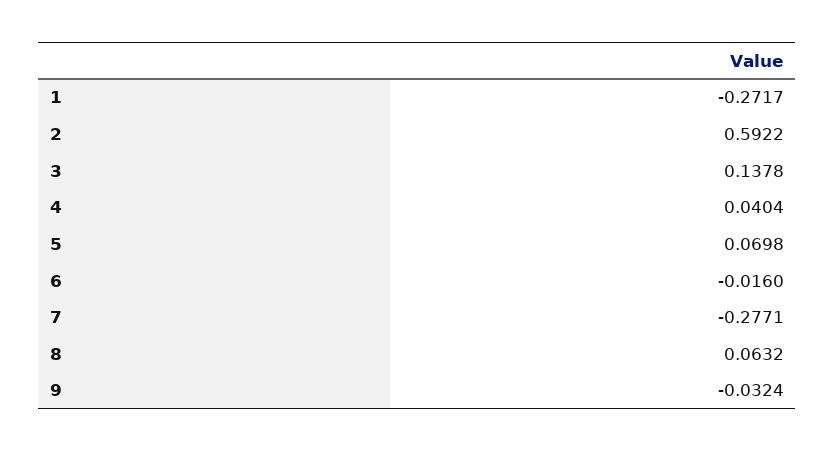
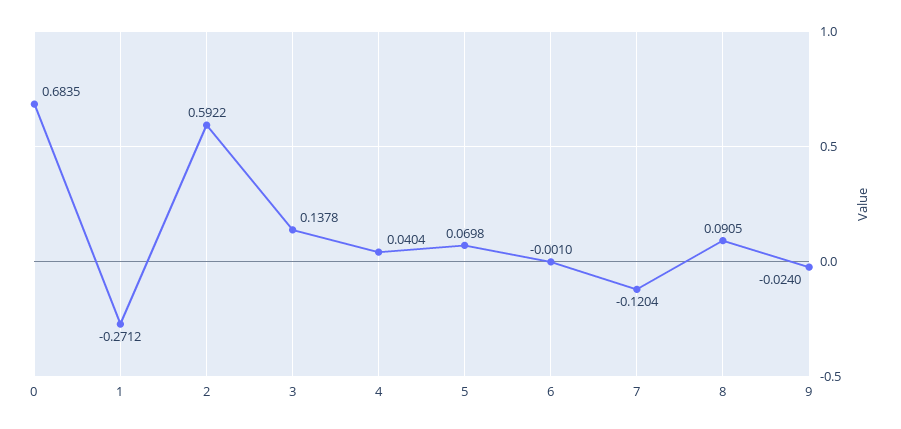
1: -0.2717 -> -0.2712
6: -0.016 -> -0.001
7: -0.2771 -> -0.1204
8: 0.0632 -> 0.0905
9: -0.0324 -> -0.024
0: none -> 0.6835

